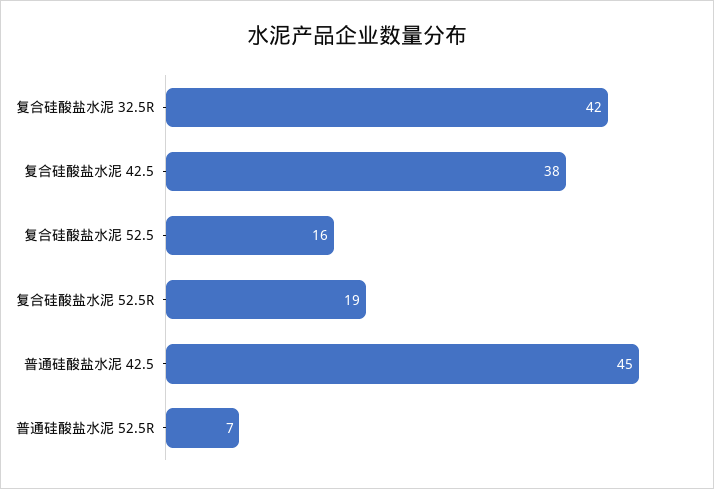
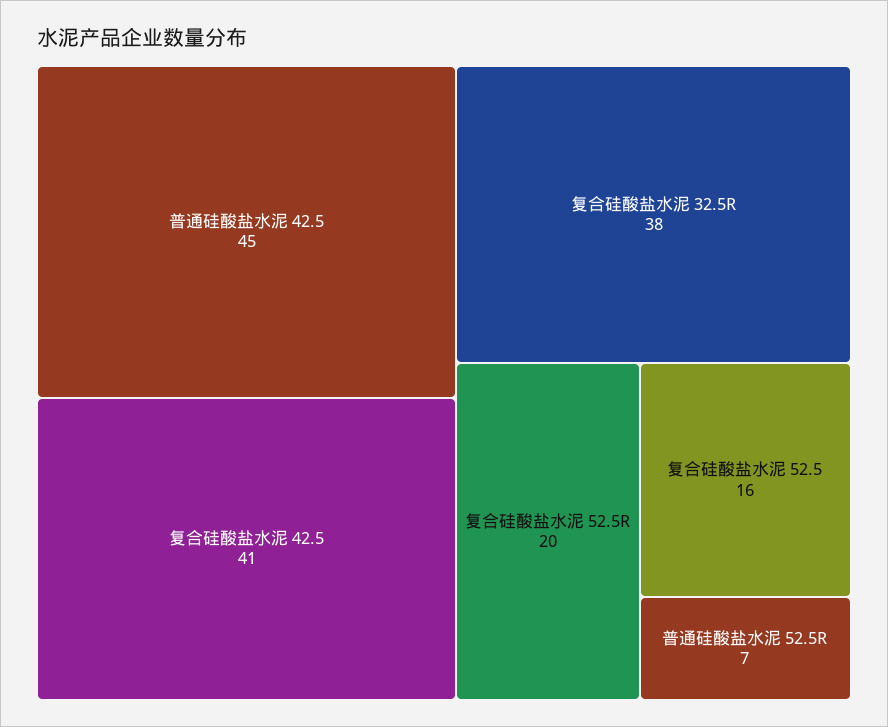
复合硅酸盐水泥 32.5R: 42 -> 38
复合硅酸盐水泥 42.5: 38 -> 41
复合硅酸盐水泥 52.5R: 19 -> 20

